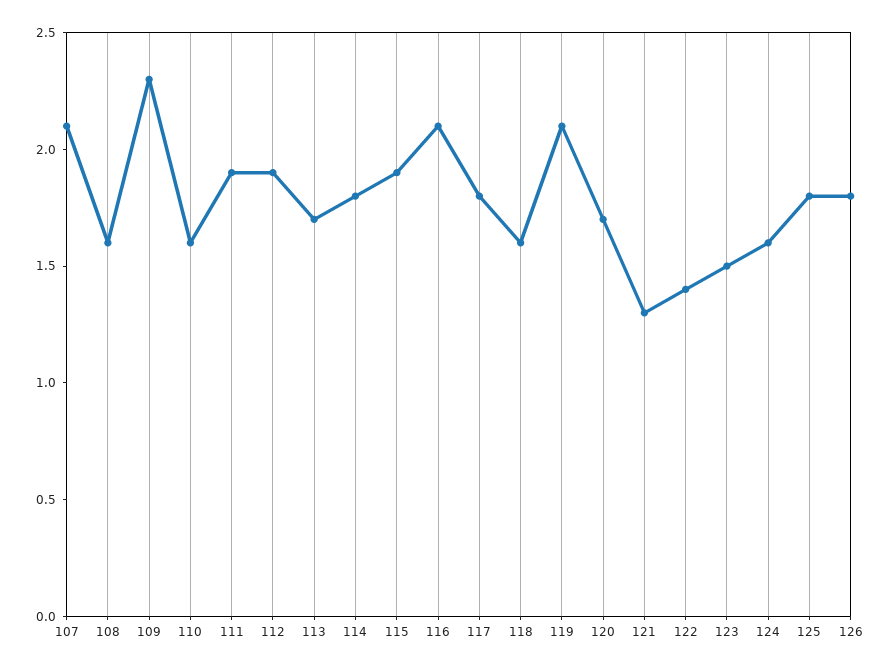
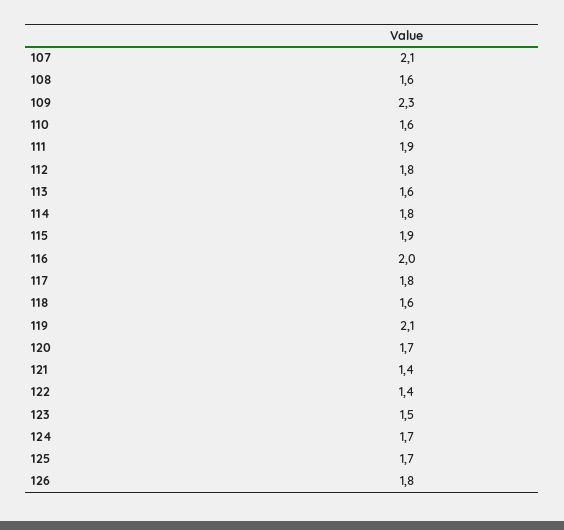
112: 1.9 -> 1.8
113: 1.7 -> 1.6
116: 2.1 -> 2
121: 1.3 -> 1.4
124: 1.6 -> 1.7
125: 1.8 -> 1.7

